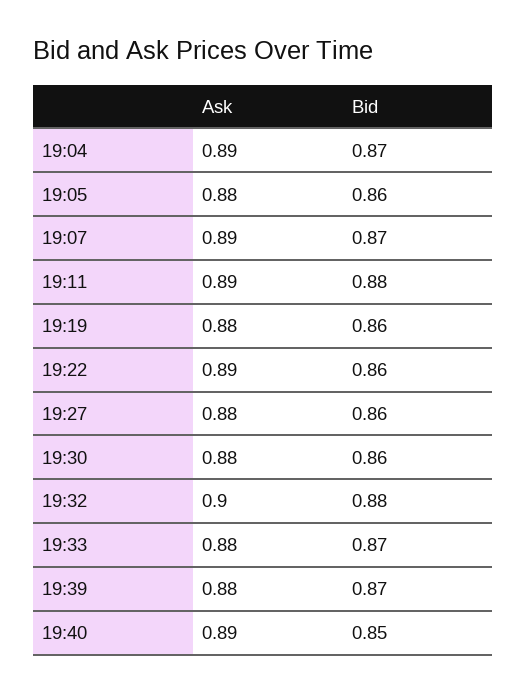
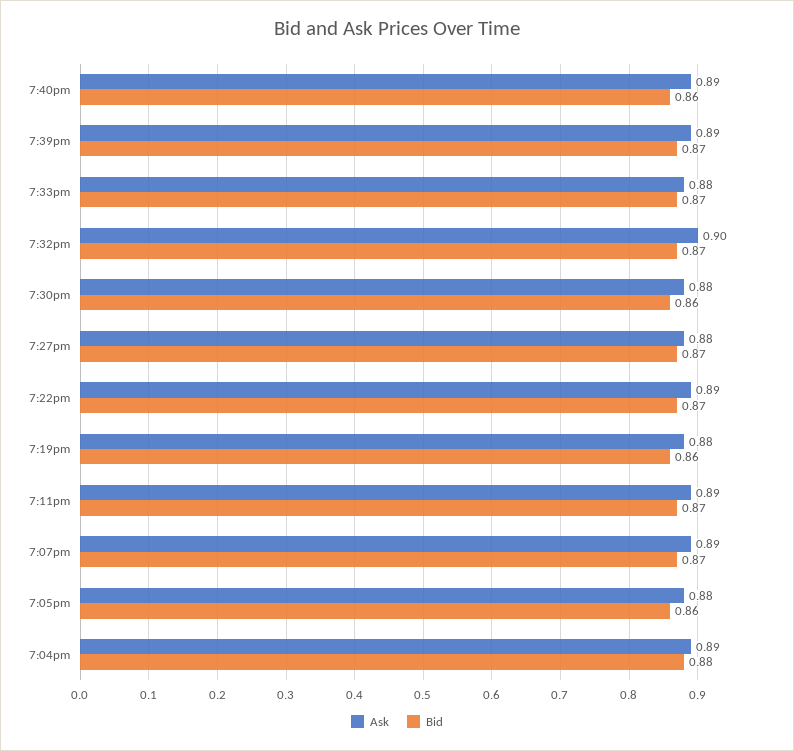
Bid, 19:04: 0.87 -> 0.88
Bid, 19:11: 0.88 -> 0.87
Bid, 19:22: 0.86 -> 0.87
Bid, 19:27: 0.86 -> 0.87
Bid, 19:32: 0.88 -> 0.87
Ask, 19:39: 0.88 -> 0.89
Bid, 19:40: 0.85 -> 0.86

